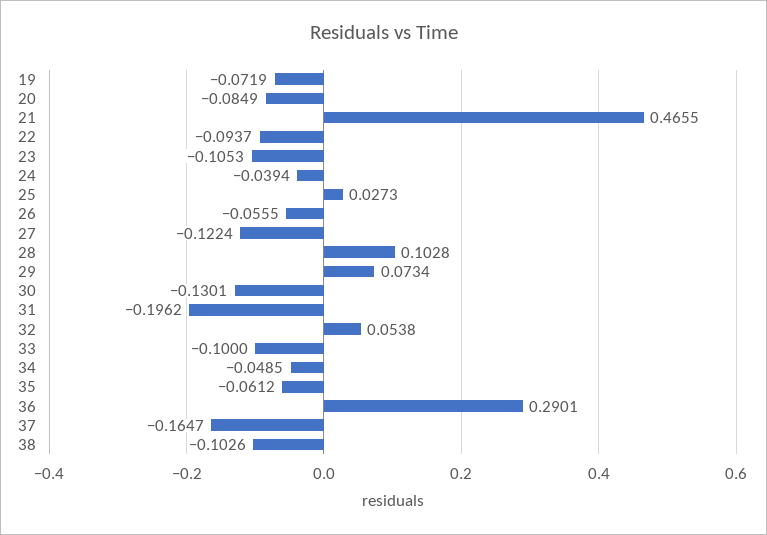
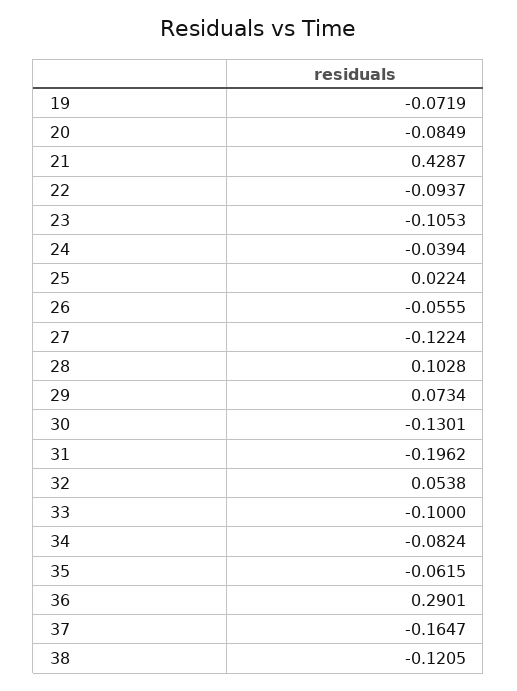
21: 0.4655 -> 0.4287
25: 0.0273 -> 0.0224
34: -0.0485 -> -0.0824
35: -0.0612 -> -0.0615
38: -0.1026 -> -0.1205

